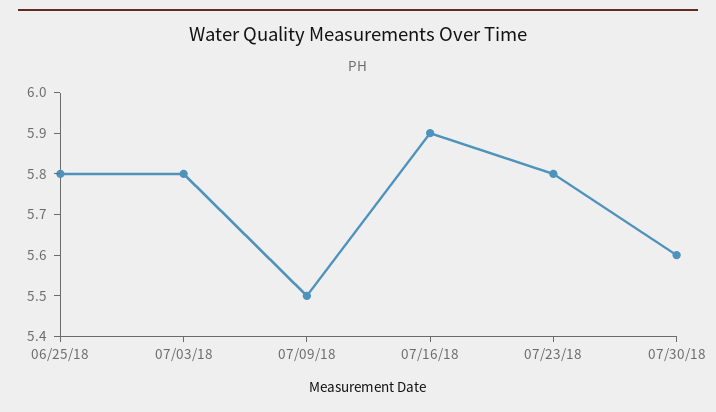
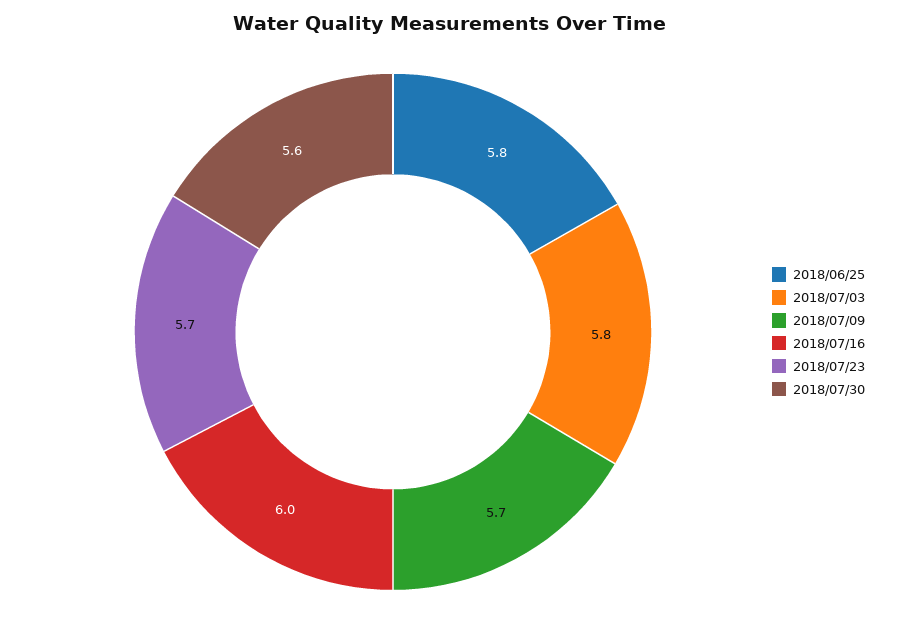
07/09/18: 5.5 -> 5.7
07/16/18: 5.9 -> 6
07/23/18: 5.8 -> 5.7

